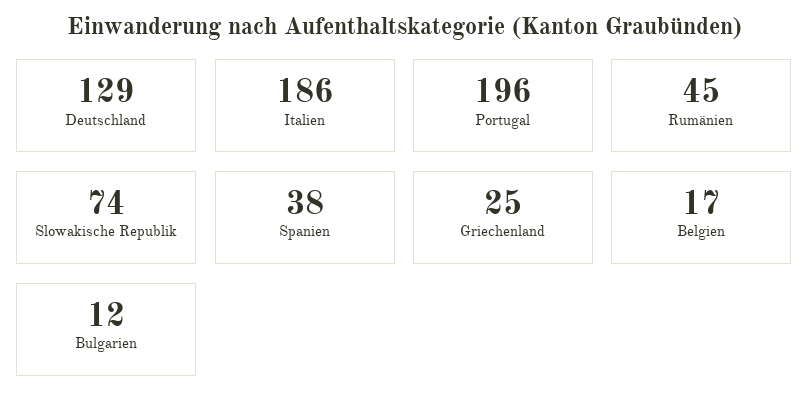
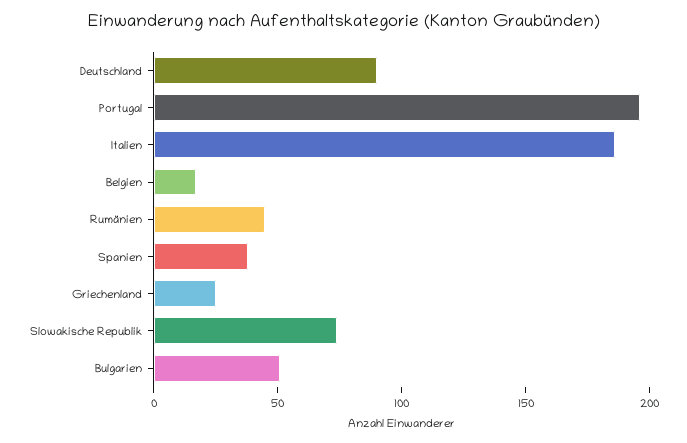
Deutschland: 129 -> 90
Bulgarien: 12 -> 50

